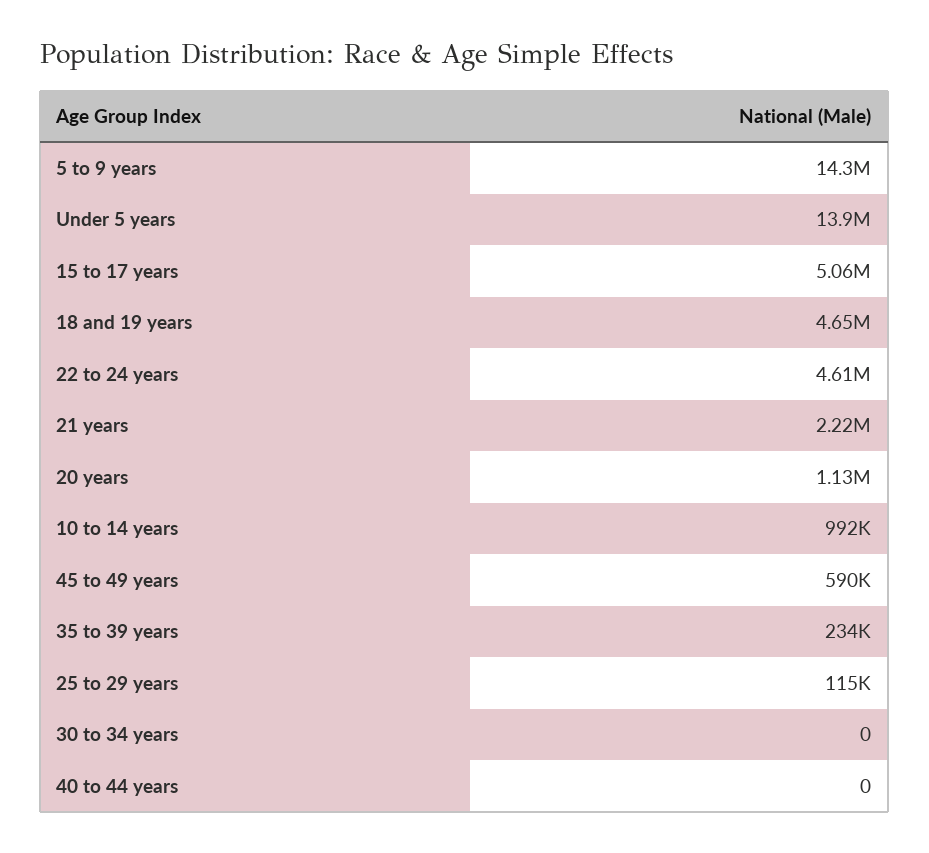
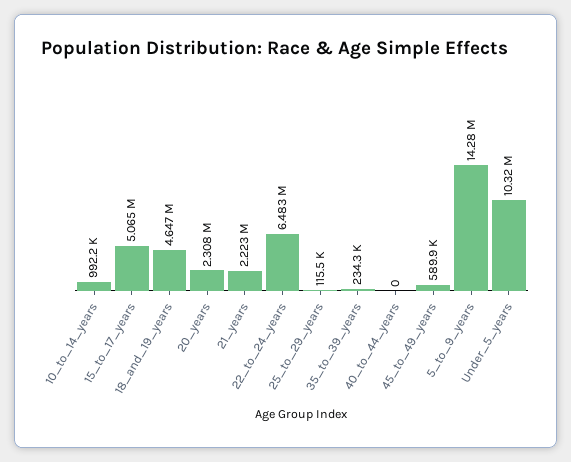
Under 5 years: 13900000 -> 10320000
22 to 24 years: 4610000 -> 6483000
20 years: 1130000 -> 2308000
30 to 34 years: 0 -> none

